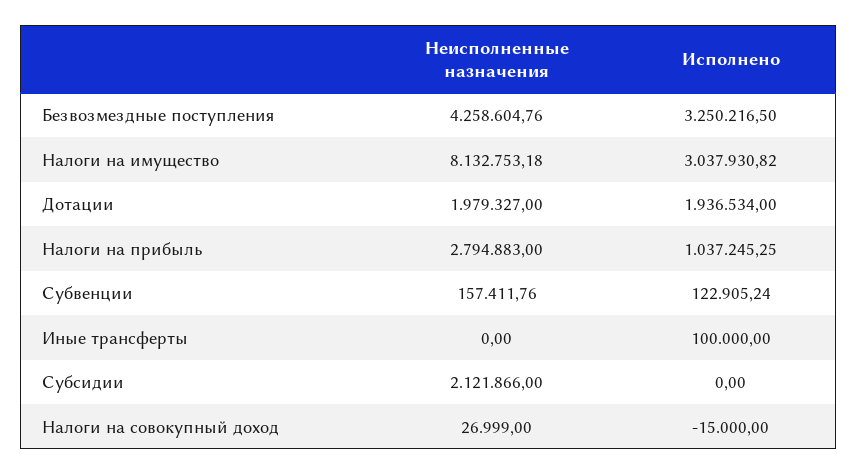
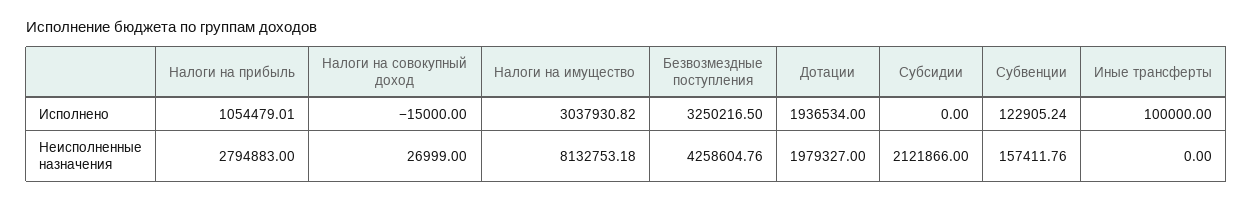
Исполнено, Налоги на прибыль: 1037245.25 -> 1054479.01

